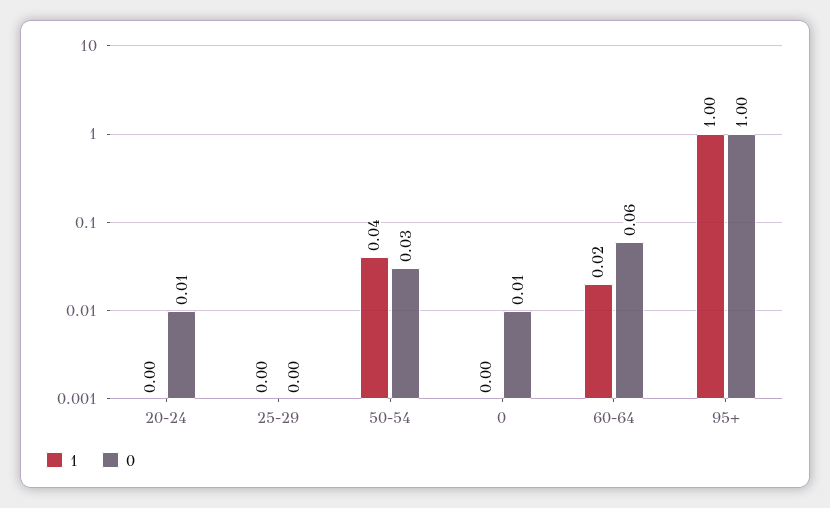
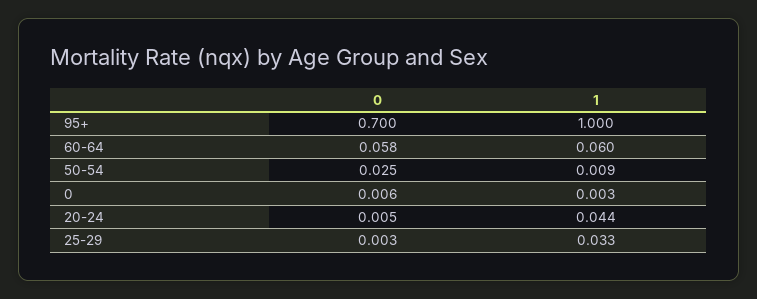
1, 20-24: 0 -> 0.044
1, 25-29: 0 -> 0.033
1, 50-54: 0.04 -> 0.009
1, 60-64: 0.02 -> 0.06
0, 95+: 1 -> 0.7

